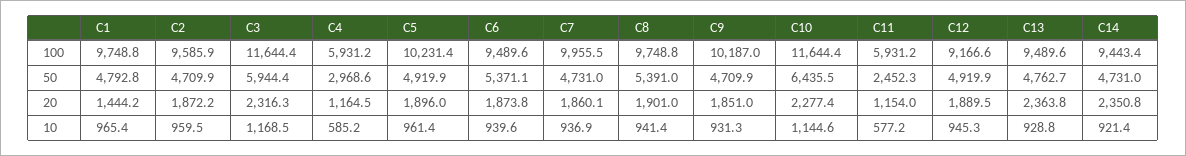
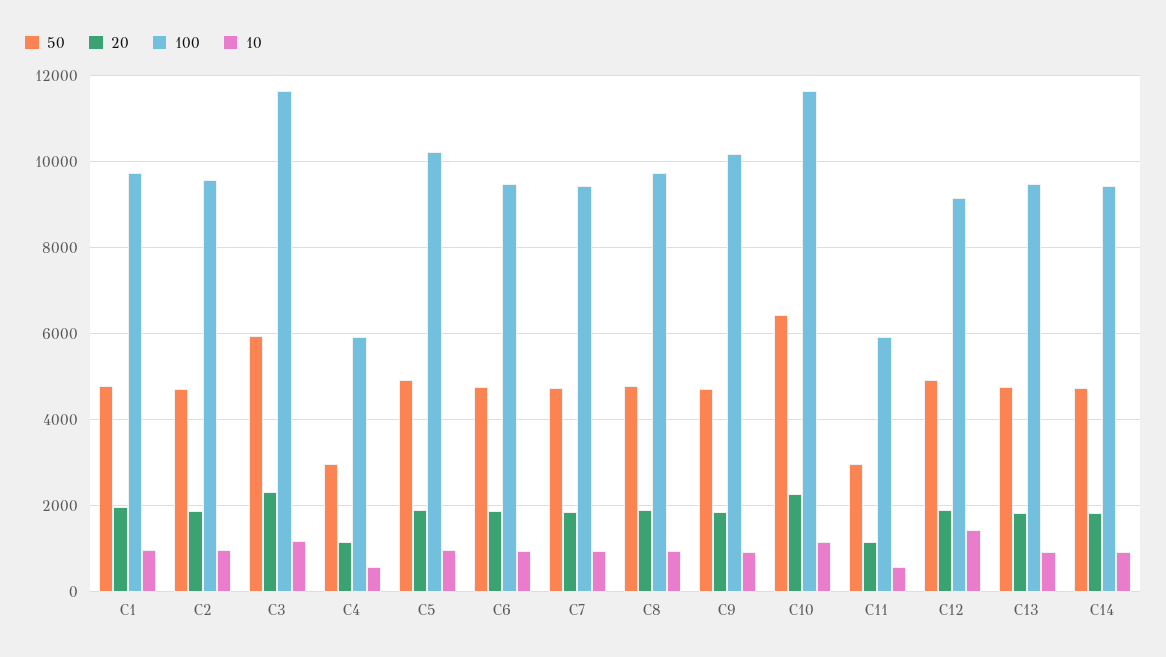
100, C7: 9955.5 -> 9400
50, C6: 5371.1 -> 4800
50, C8: 5391 -> 4800
50, C11: 2452.3 -> 3000
20, C1: 1444.2 -> 2000
20, C13: 2363.8 -> 1800
20, C14: 2350.8 -> 1800
10, C12: 945.3 -> 1400

